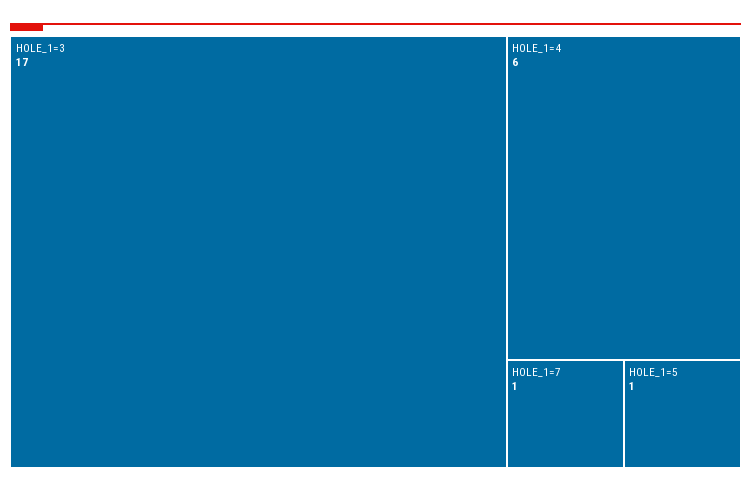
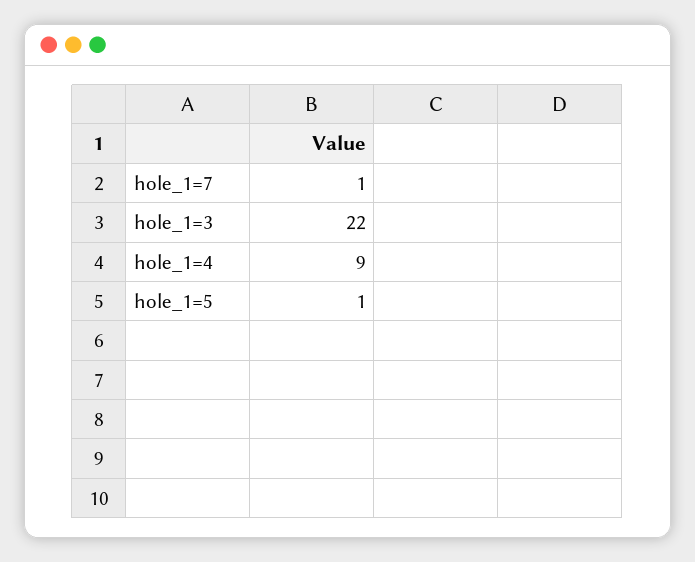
HOLE_1=3: 17 -> 22
HOLE_1=4: 6 -> 9

